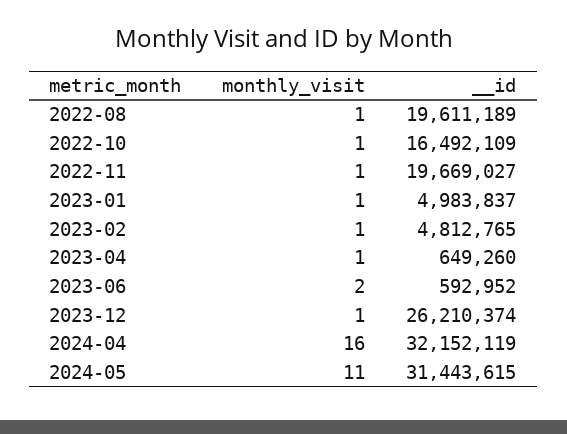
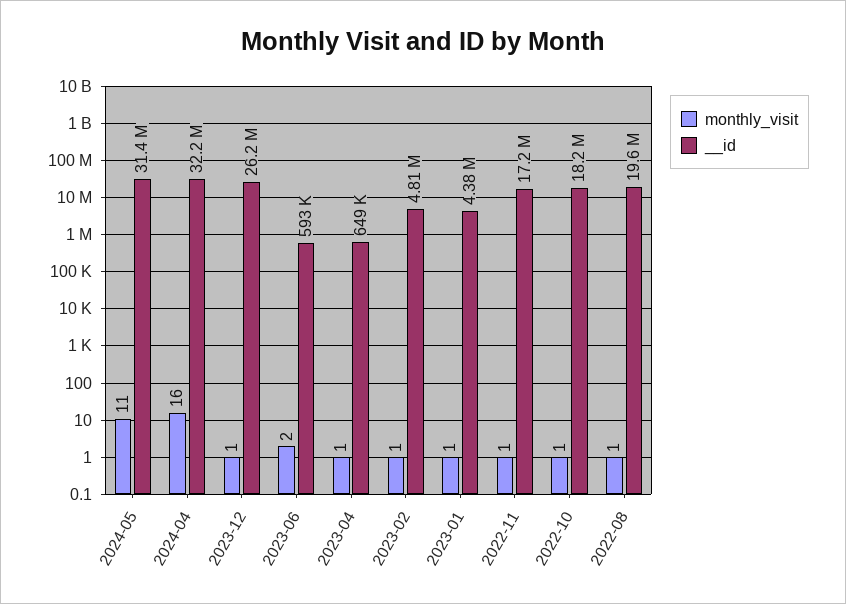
__id, 2022-10: 16492109 -> 18200000
__id, 2022-11: 19669027 -> 17200000
__id, 2023-01: 4983837 -> 4380000

